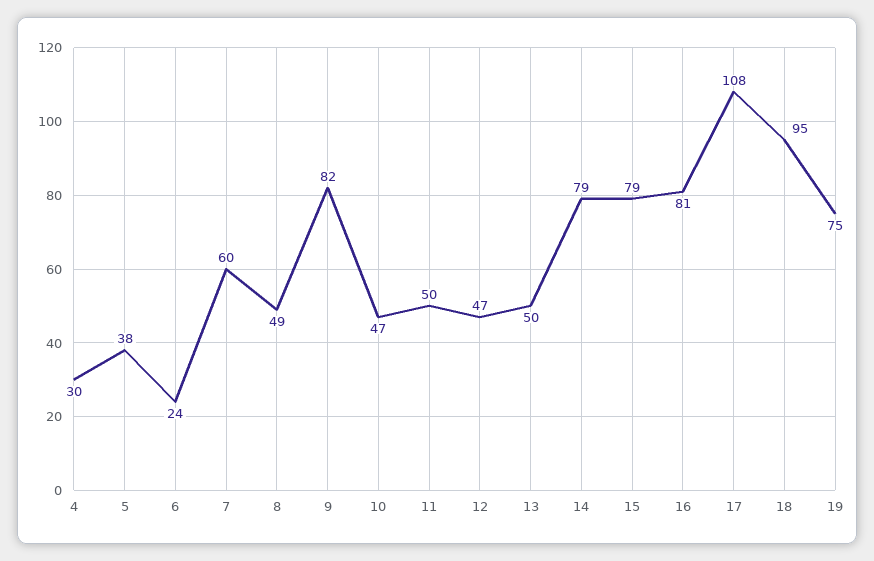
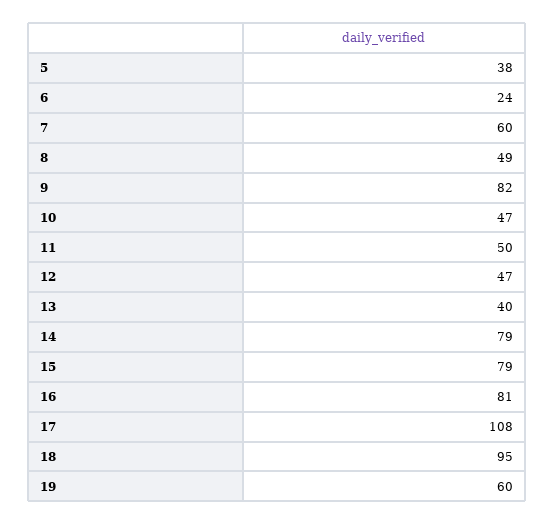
4: 30 -> none
13: 50 -> 40
19: 75 -> 60

